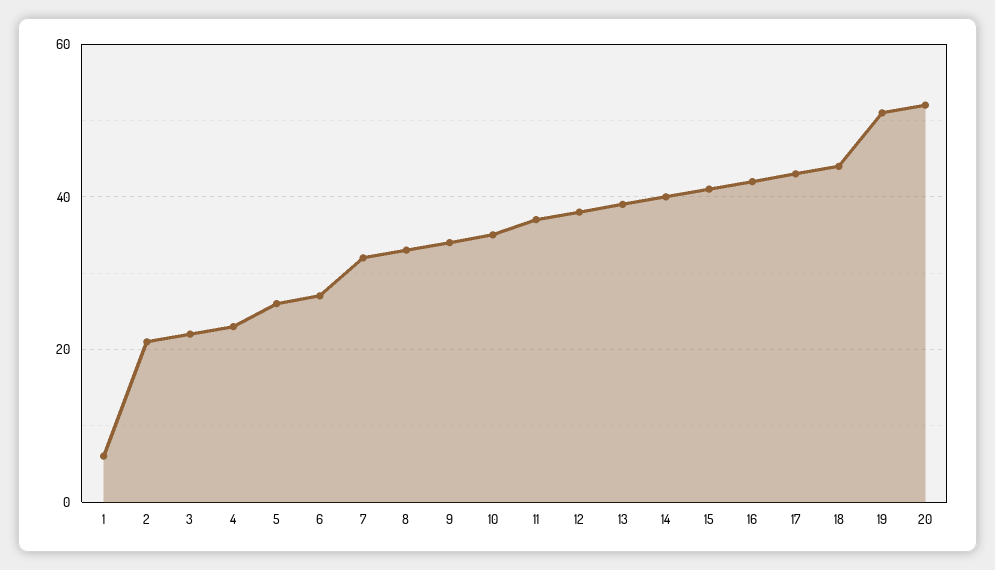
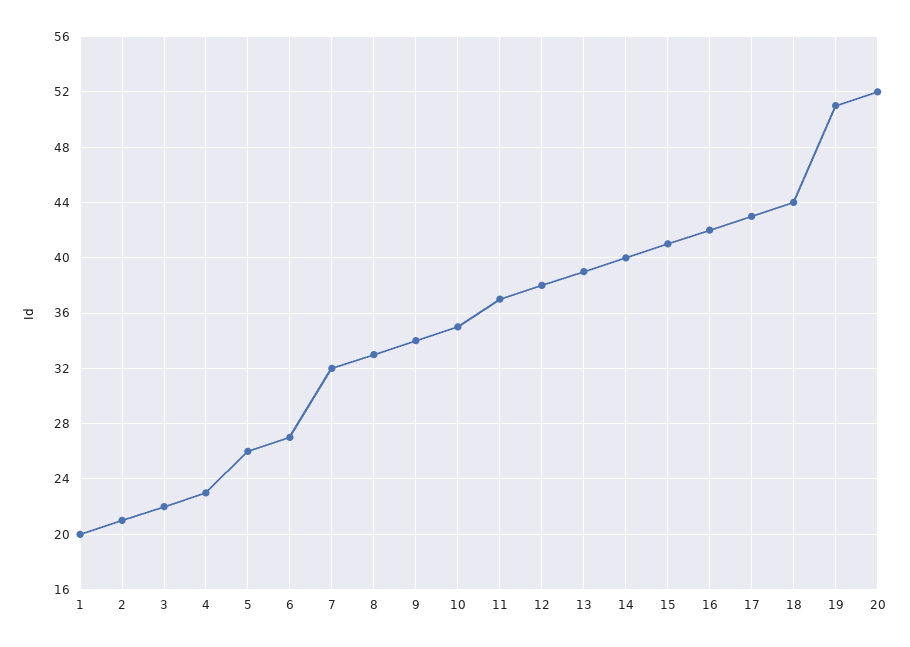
1: 5 -> 20

